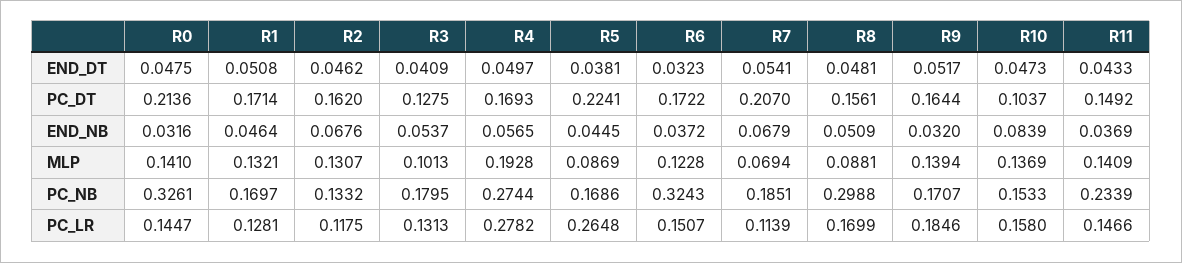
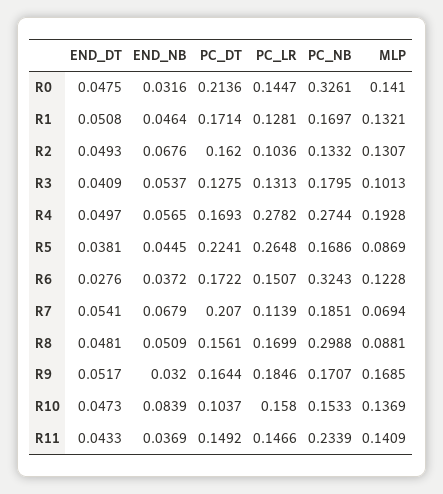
R2, END_DT: 0.0462 -> 0.0493
R6, END_DT: 0.0323 -> 0.0276
R9, MLP: 0.1394 -> 0.1685
R2, PC_LR: 0.1175 -> 0.1036

